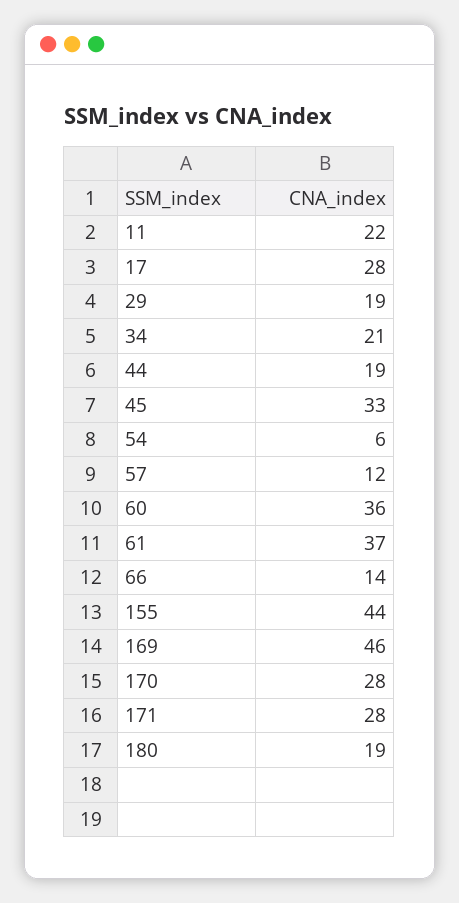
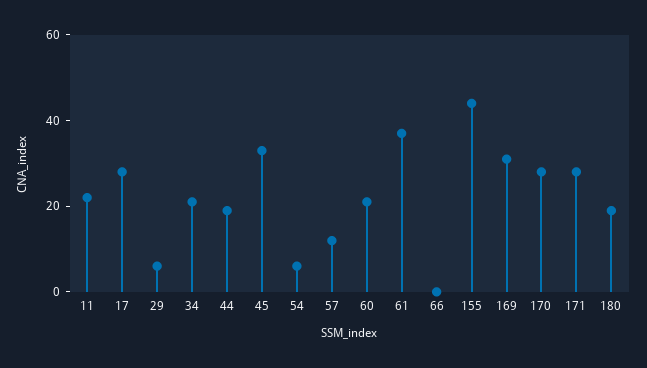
29: 19 -> 5
60: 36 -> 20
66: 14 -> 0
169: 46 -> 30

